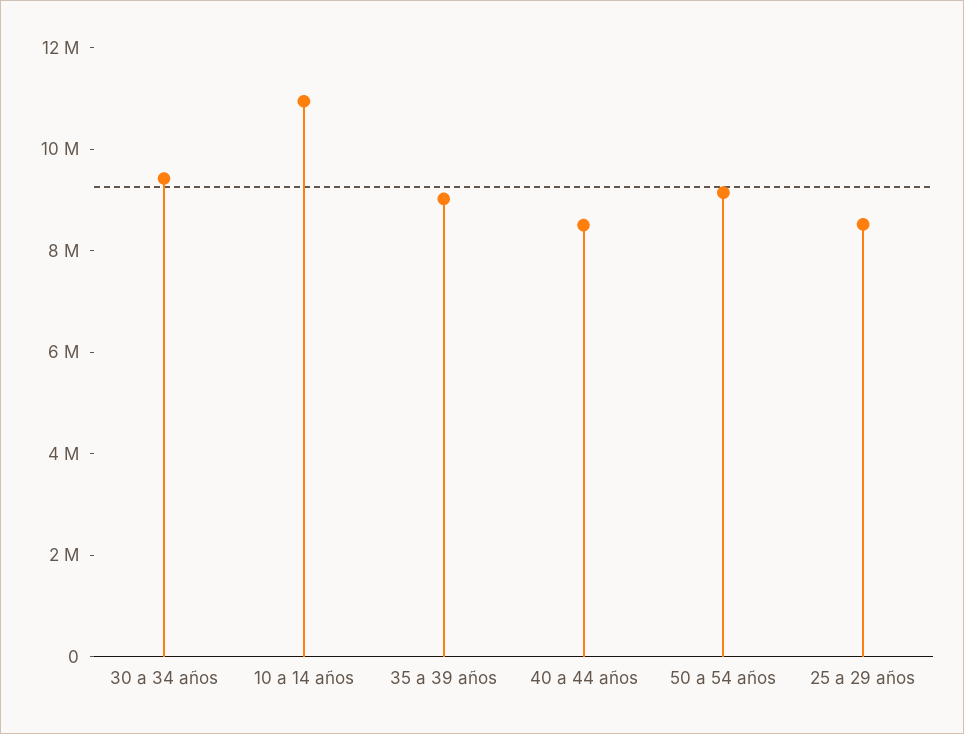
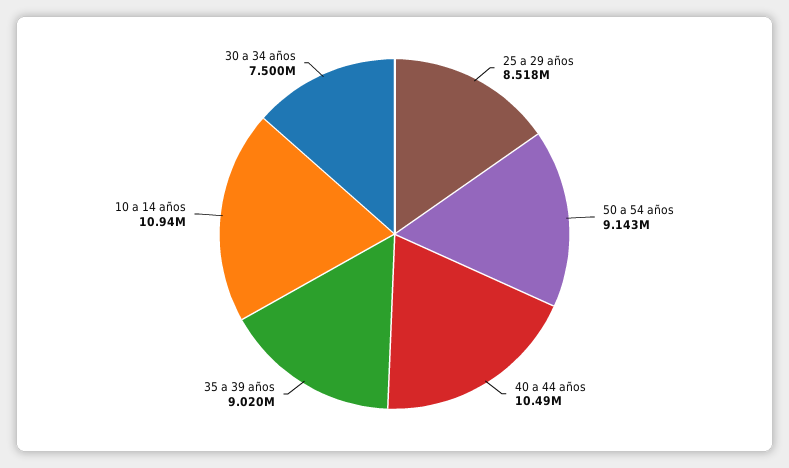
30 a 34 años: 9500000 -> 7500000
40 a 44 años: 8500000 -> 10490000

